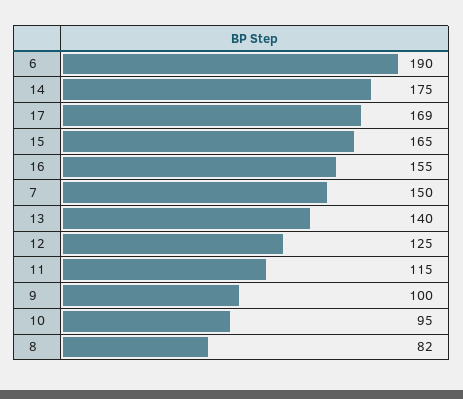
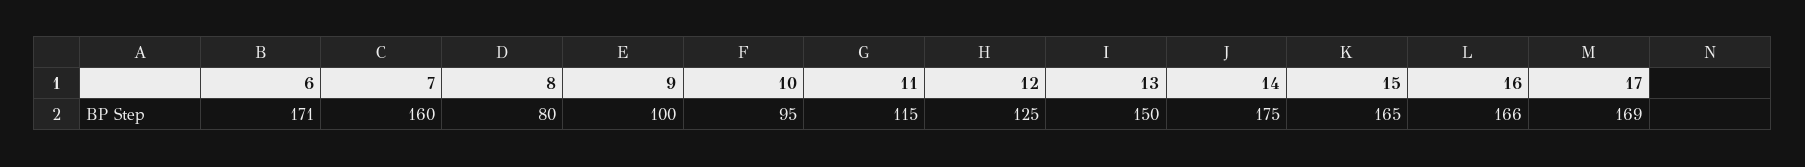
6: 190 -> 171
16: 155 -> 166
7: 150 -> 160
13: 140 -> 150
8: 82 -> 80

